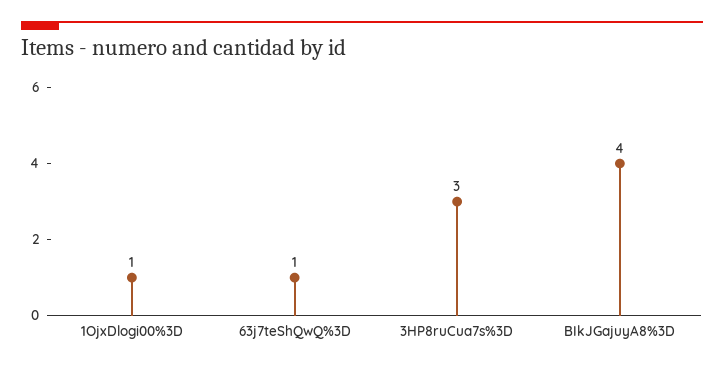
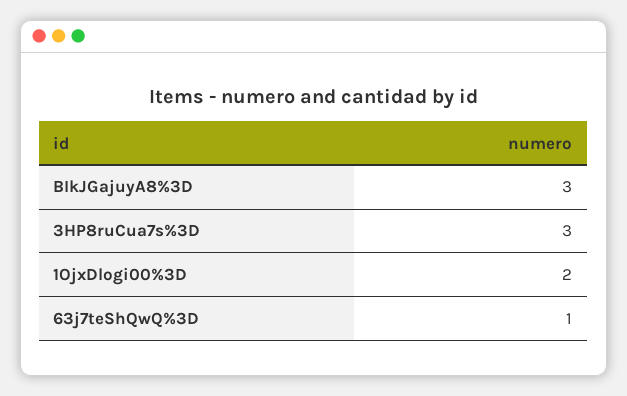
1OjxDlogi00%3D: 1 -> 2
BIkJGajuyA8%3D: 4 -> 3

